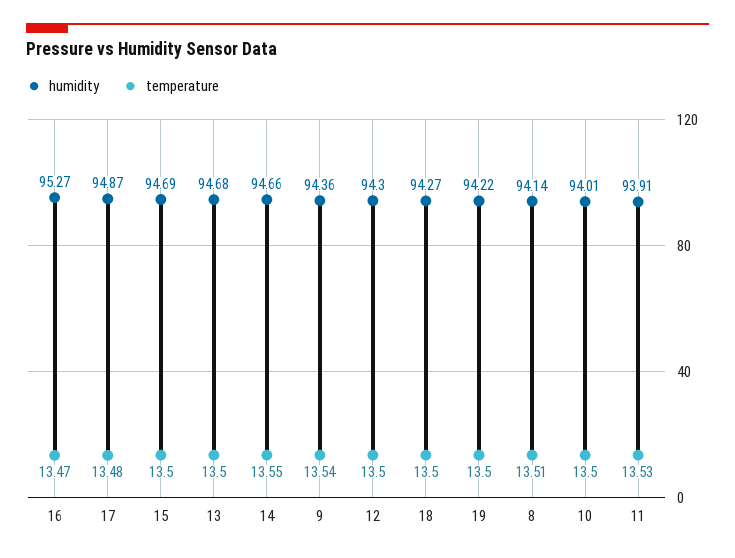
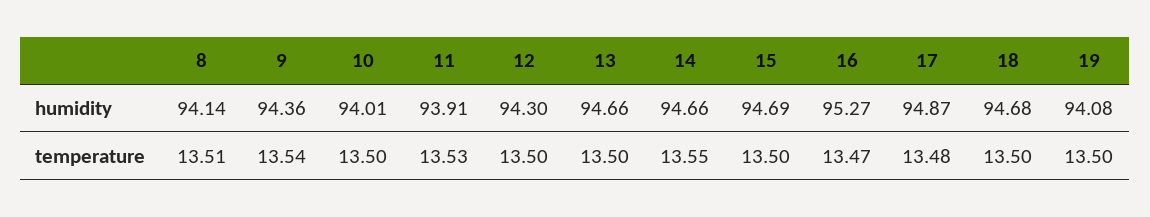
humidity, 13: 94.68 -> 94.66
humidity, 18: 94.27 -> 94.68
humidity, 19: 94.22 -> 94.08

